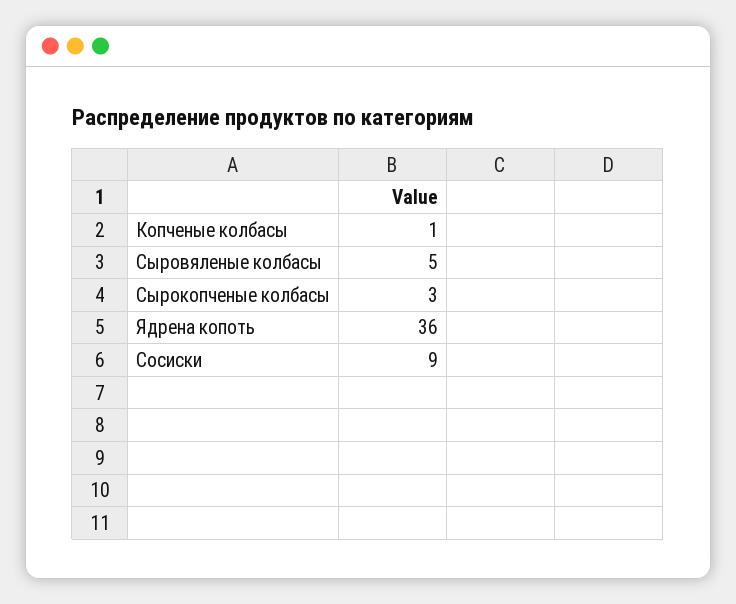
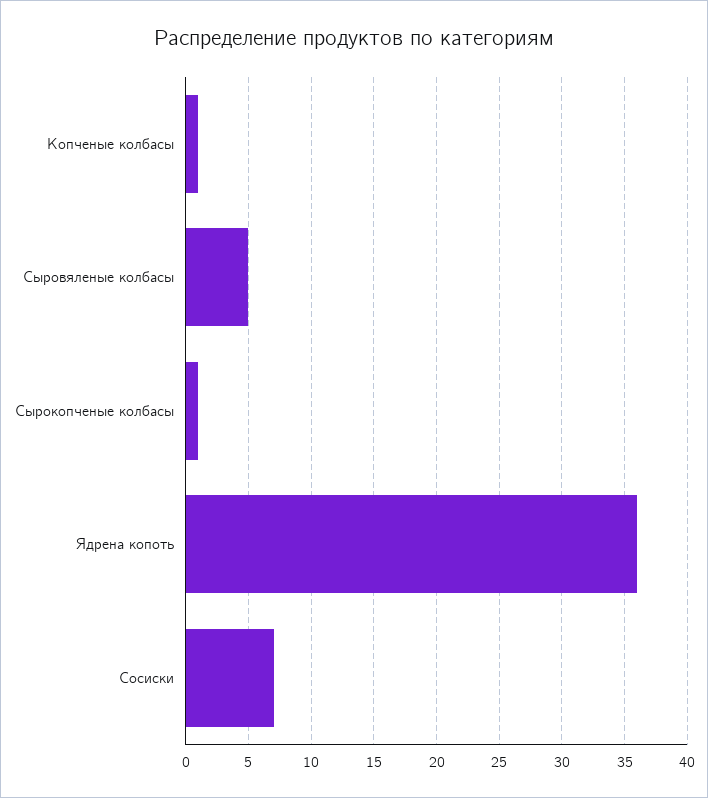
Сырокопченые колбасы: 3 -> 1
Сосиски: 9 -> 7

